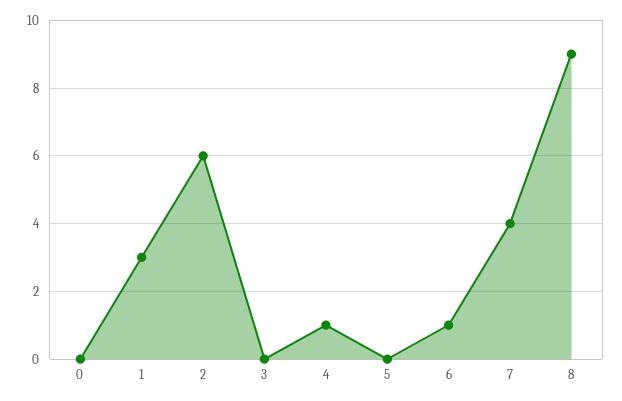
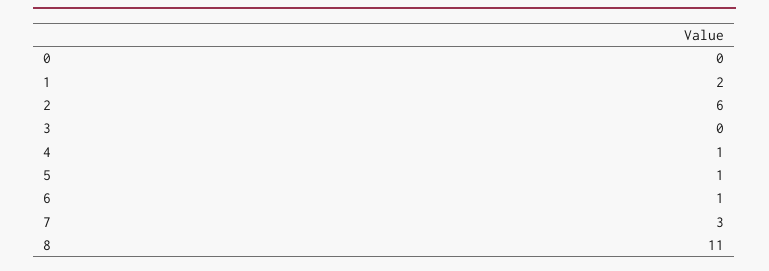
1: 3 -> 2
5: 0 -> 1
7: 4 -> 3
8: 9 -> 11

